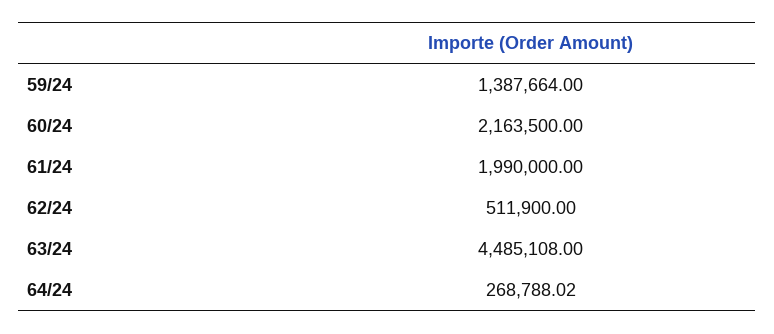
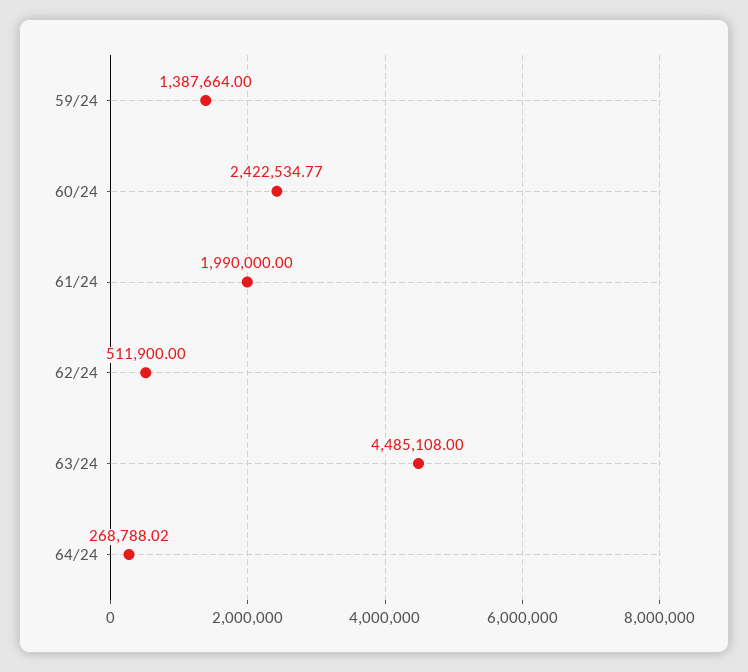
60/24: 2163500 -> 2422534.77

